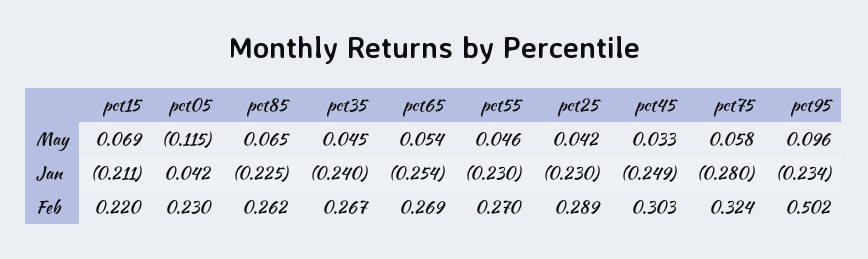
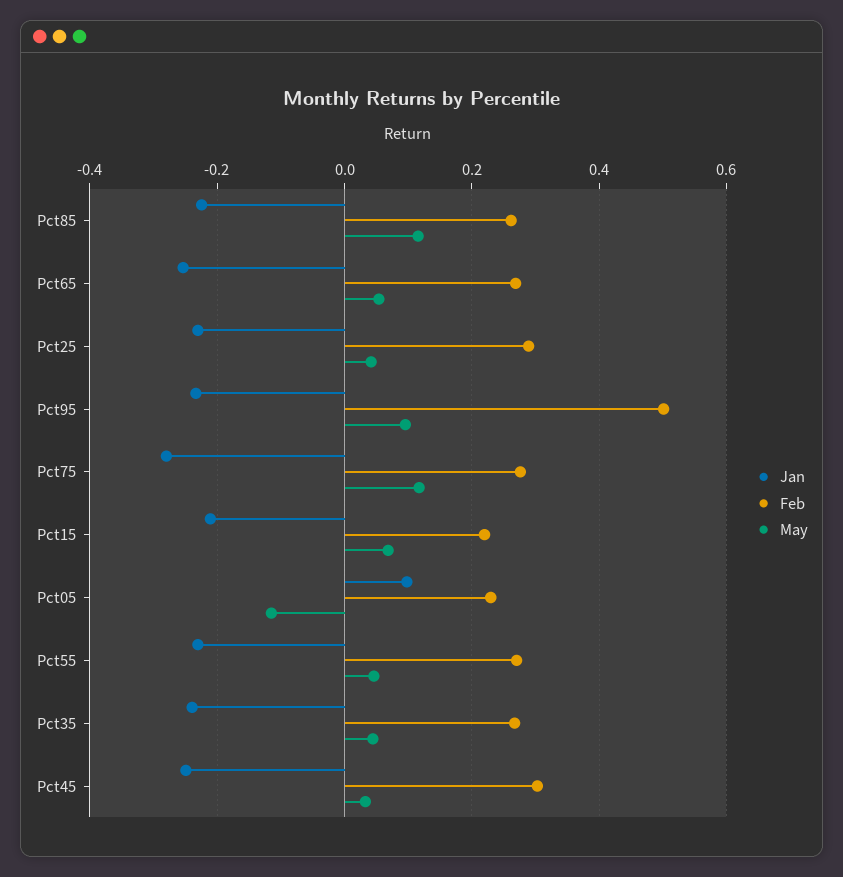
May, pct85: 0.065 -> 0.12
May, pct75: 0.058 -> 0.12
Jan, pct05: 0.042 -> 0.1
Feb, pct75: 0.324 -> 0.28

